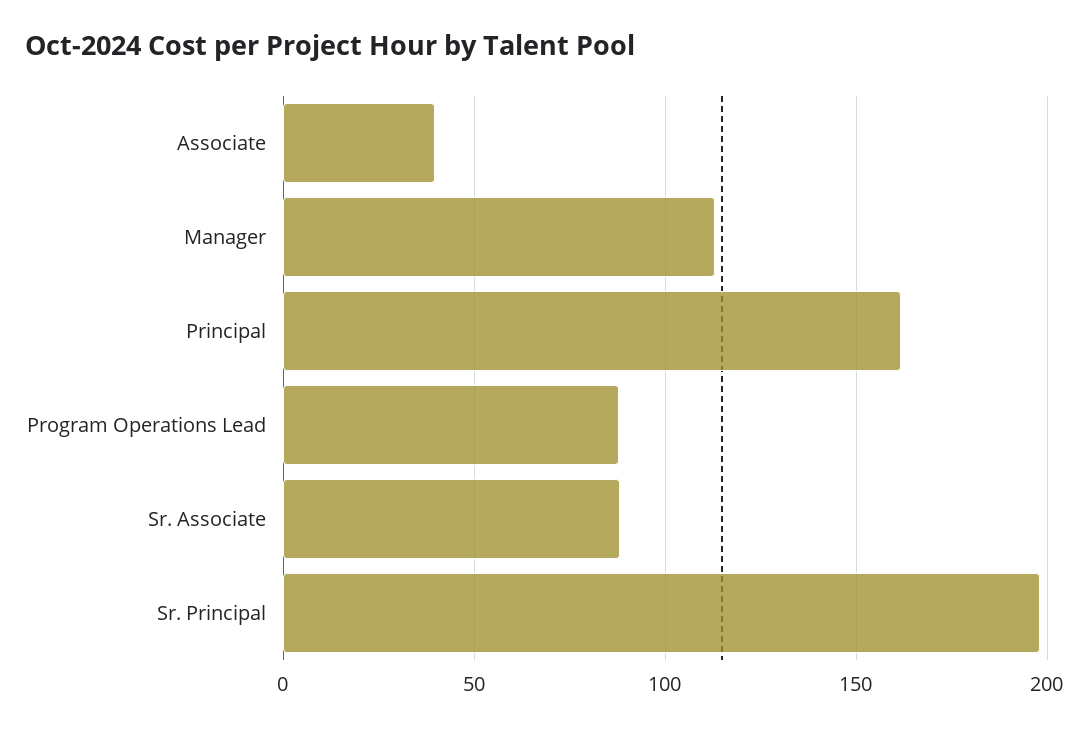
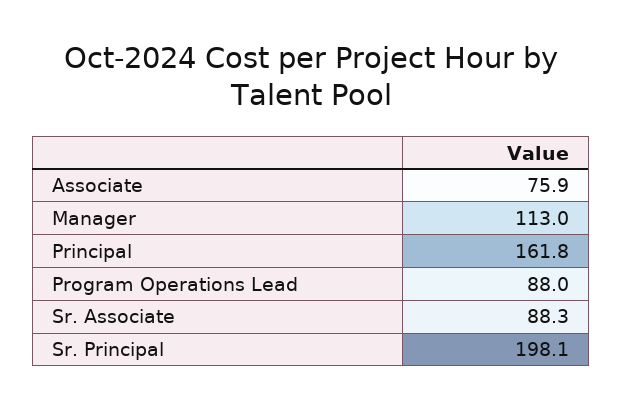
Associate: 40 -> 75.9

